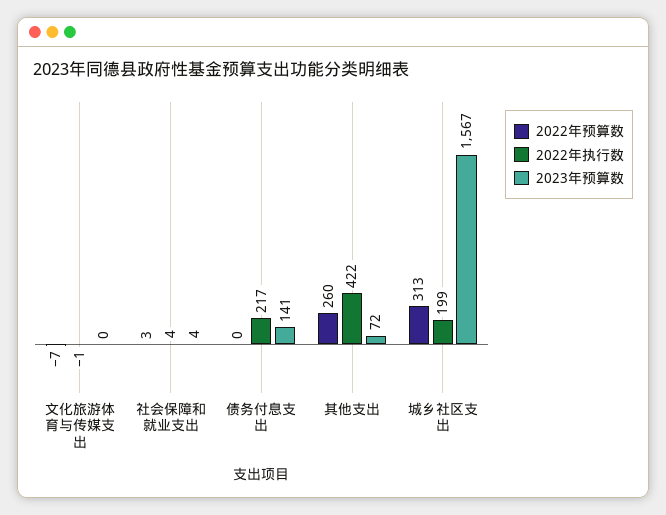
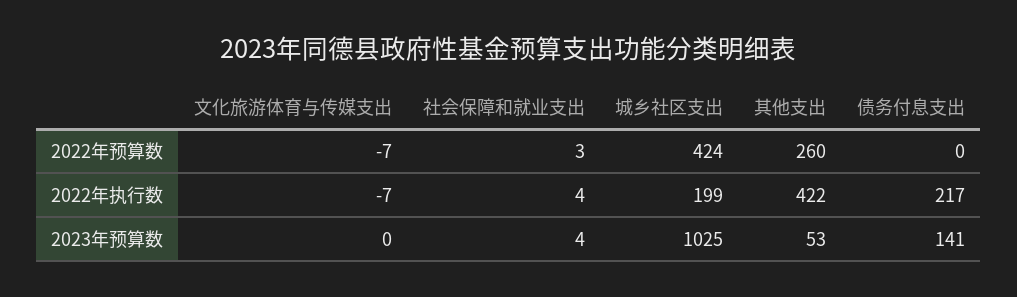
2022年执行数, 文化旅游体育与传媒支出: -1 -> -7
2023年预算数, 其他支出: 72 -> 53
2022年预算数, 城乡社区支出: 313 -> 424
2023年预算数, 城乡社区支出: 1567 -> 1025

